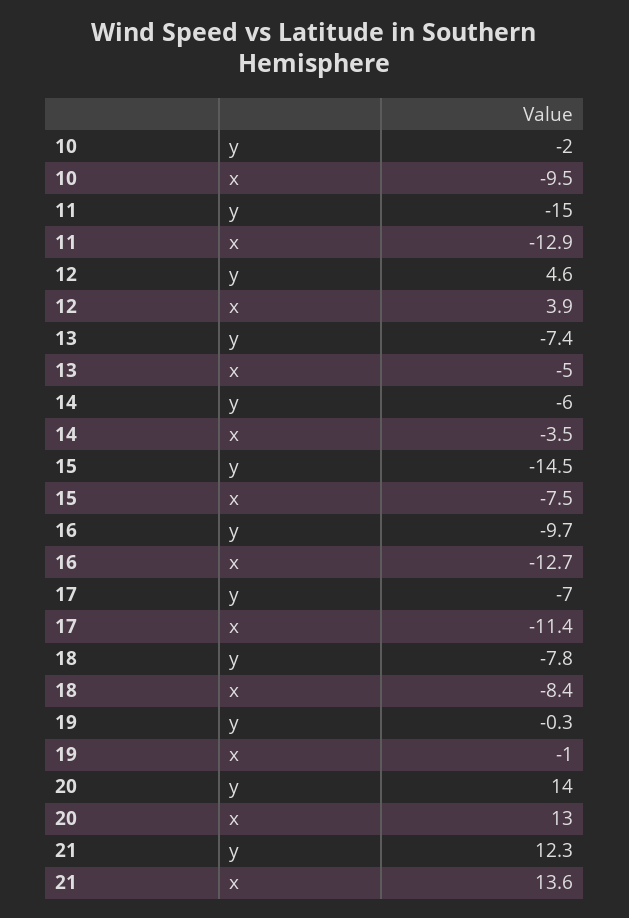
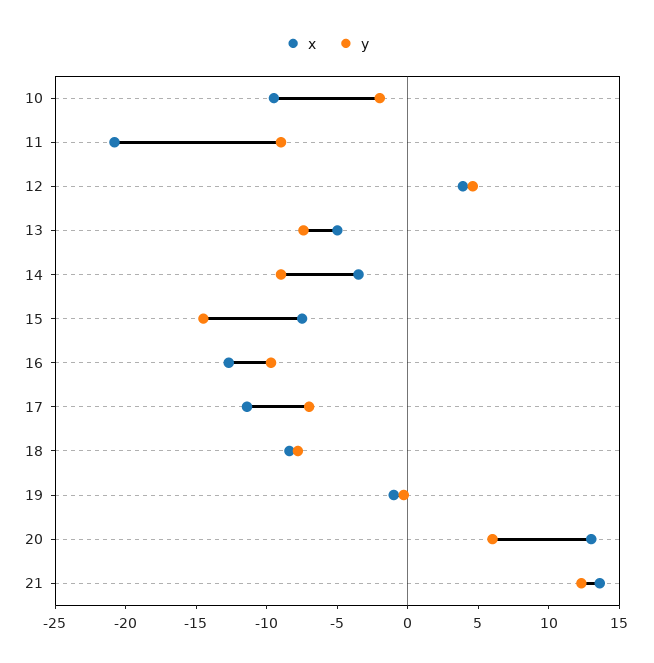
y, 11: -15 -> -9
x, 11: -12.9 -> -21
y, 14: -6 -> -9
y, 20: 14 -> 6

